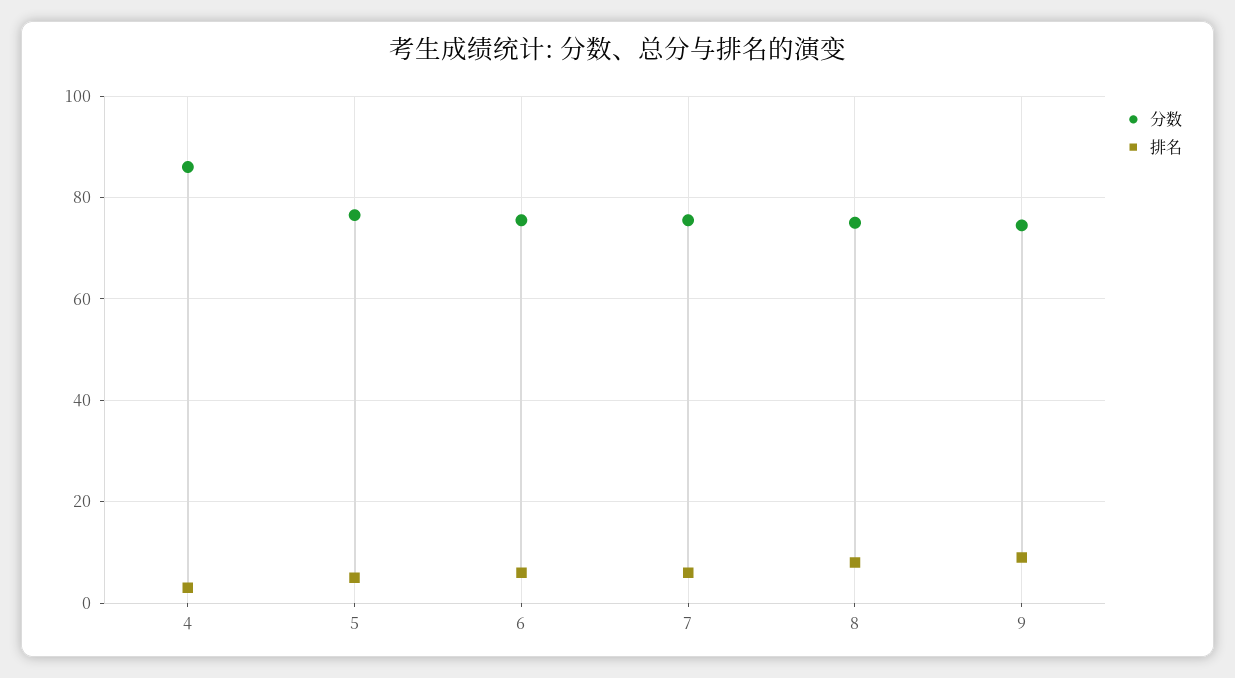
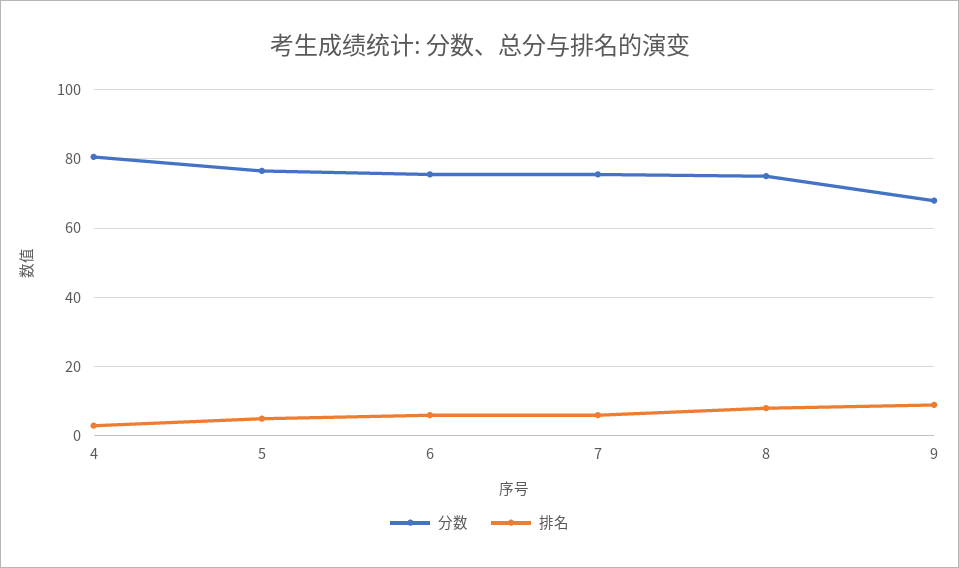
分数, 4: 86 -> 80
分数, 9: 74 -> 68

